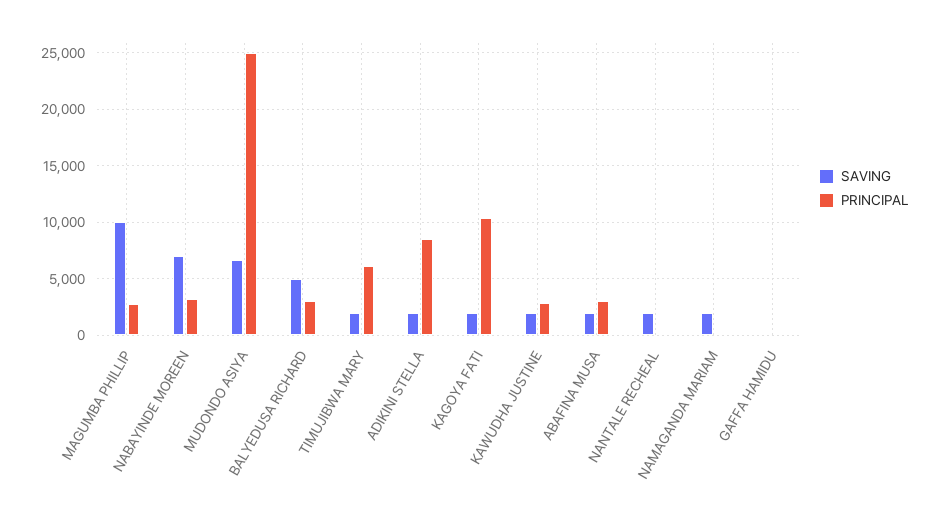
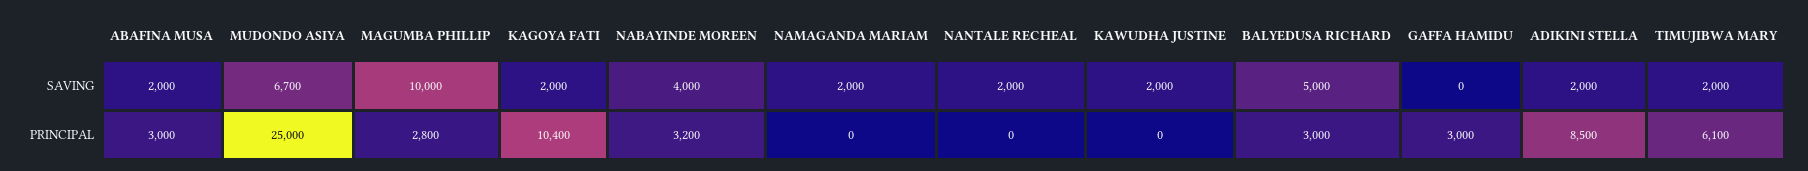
SAVING, NABAYINDE MOREEN: 7000 -> 4000
PRINCIPAL, KAWUDHA JUSTINE: 3000 -> 0
PRINCIPAL, GAFFA HAMIDU: 0 -> 3000

